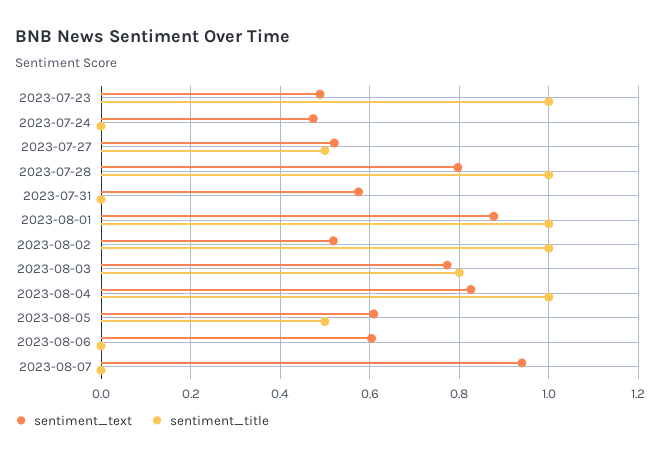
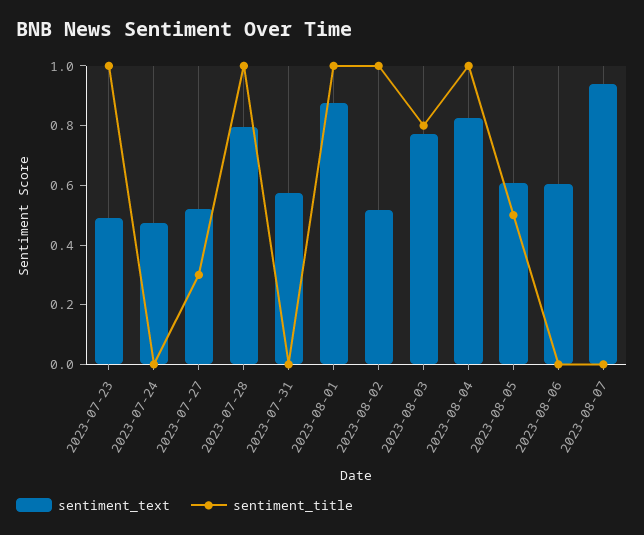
sentiment_title, 2023-07-27: 0.5 -> 0.3

